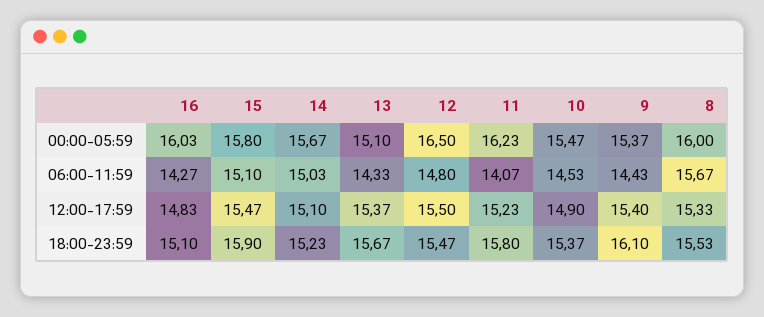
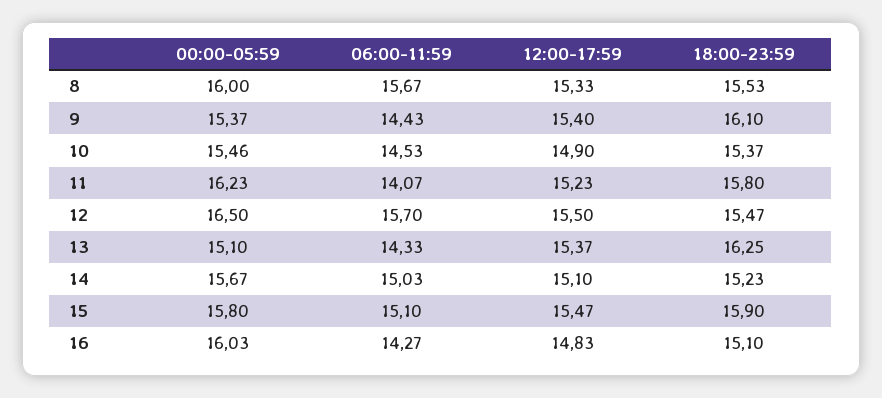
10, 00:00-05:59: 15.47 -> 15.46
12, 06:00-11:59: 14.8 -> 15.7
13, 18:00-23:59: 15.67 -> 16.25

